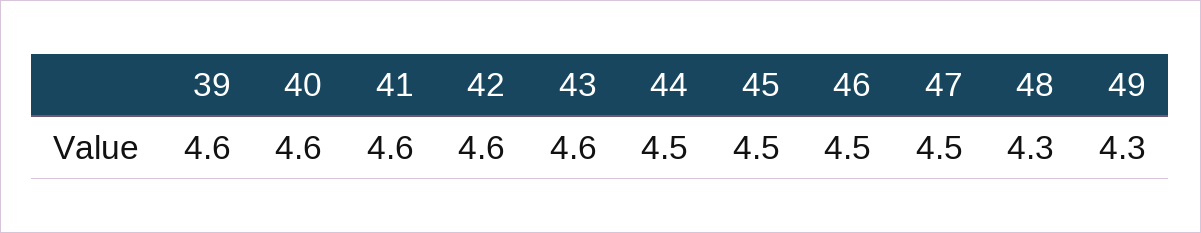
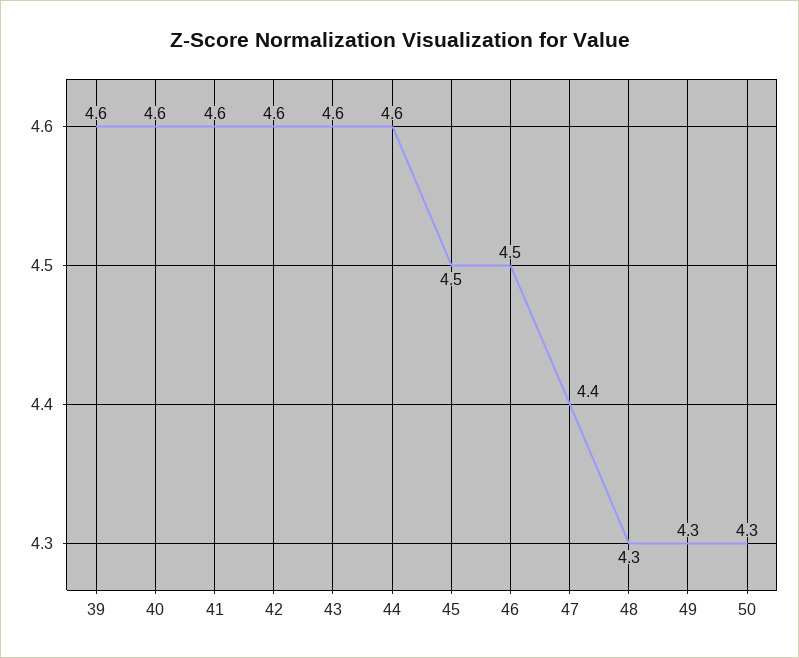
44: 4.5 -> 4.6
47: 4.5 -> 4.4
50: none -> 4.3

